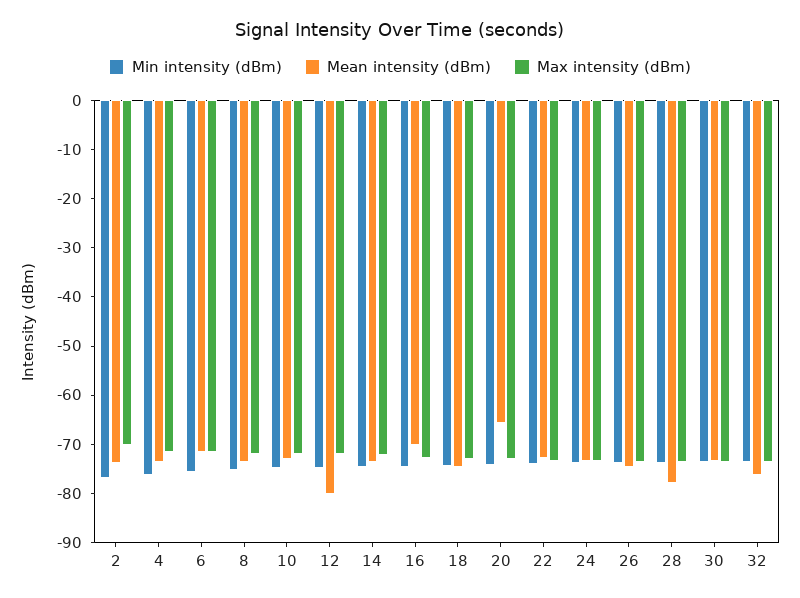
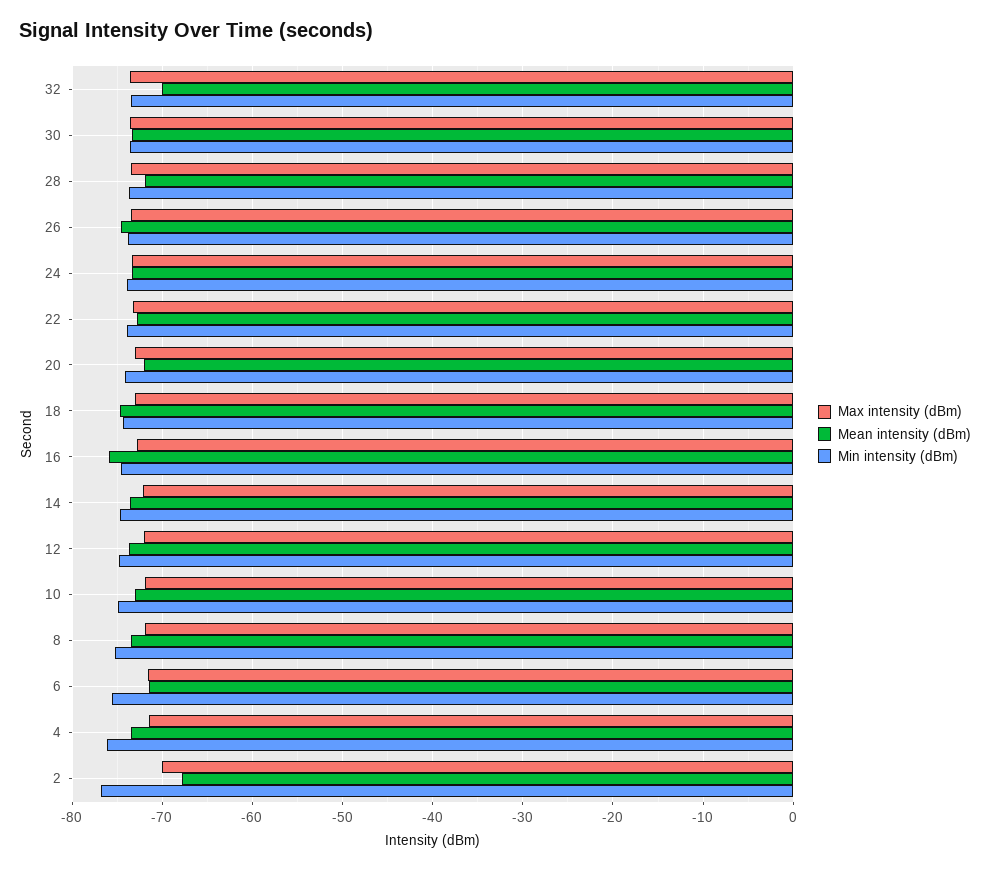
Mean intensity (dBm), 2: -74 -> -68
Mean intensity (dBm), 12: -80 -> -74
Mean intensity (dBm), 16: -70 -> -76
Mean intensity (dBm), 20: -66 -> -72
Mean intensity (dBm), 28: -78 -> -72
Mean intensity (dBm), 32: -76 -> -70

